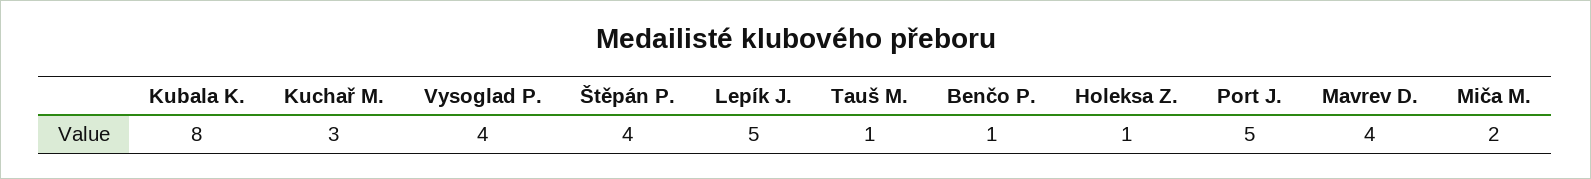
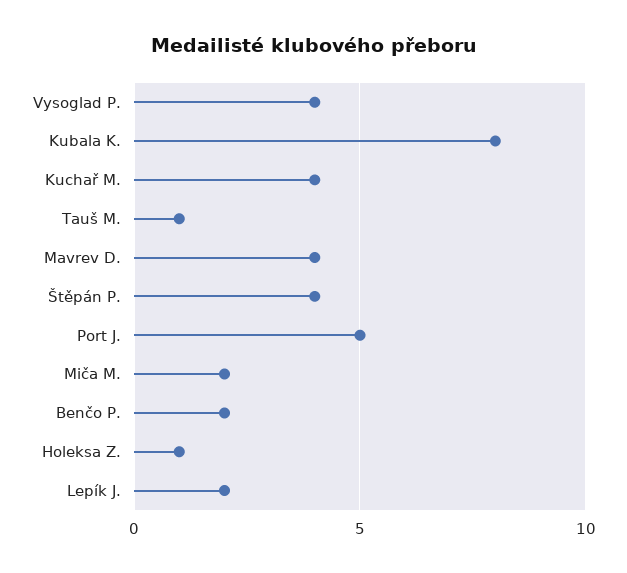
Kuchař M.: 3 -> 4
Lepík J.: 5 -> 2
Benčo P.: 1 -> 2

